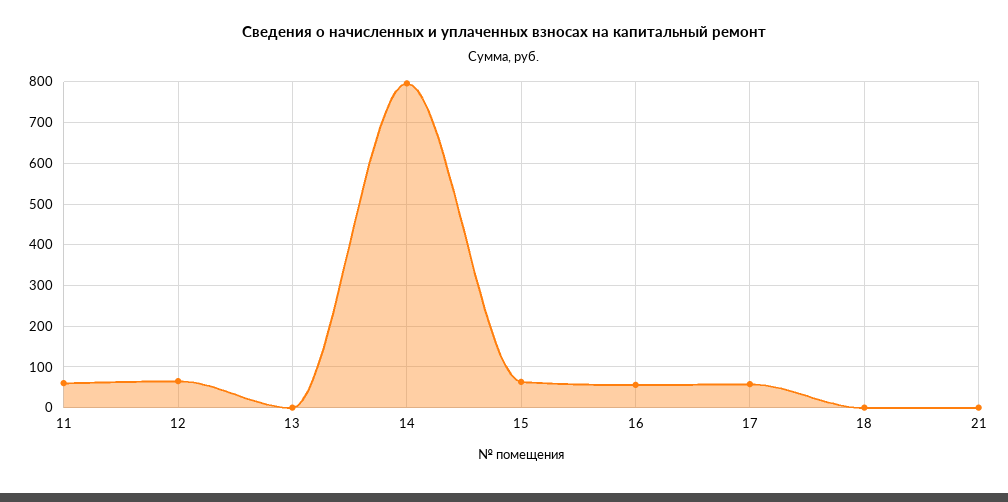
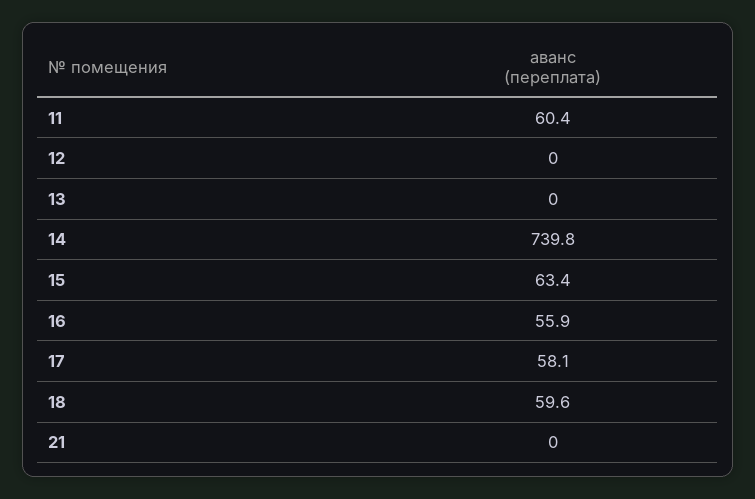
12: 60 -> 0
14: 800 -> 739.8
18: 0 -> 59.6

